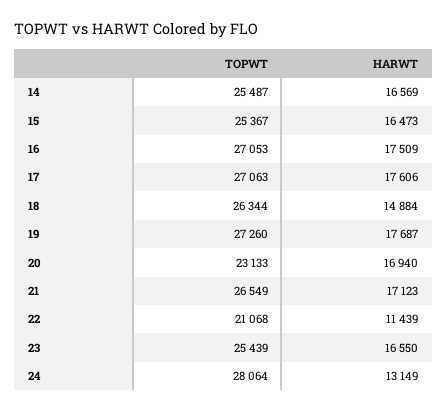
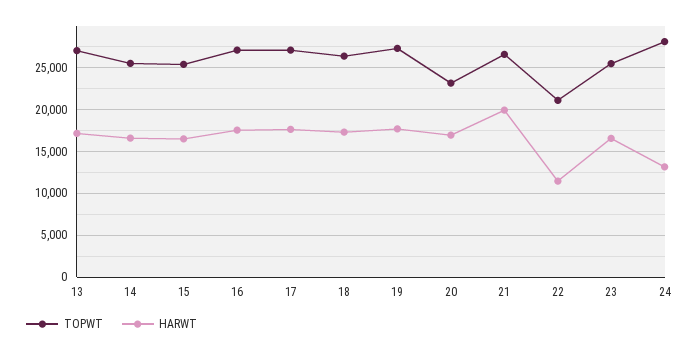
HARWT, 18: 14884 -> 17000
HARWT, 21: 17123 -> 20000
TOPWT, 13: none -> 27000
HARWT, 13: none -> 17000

